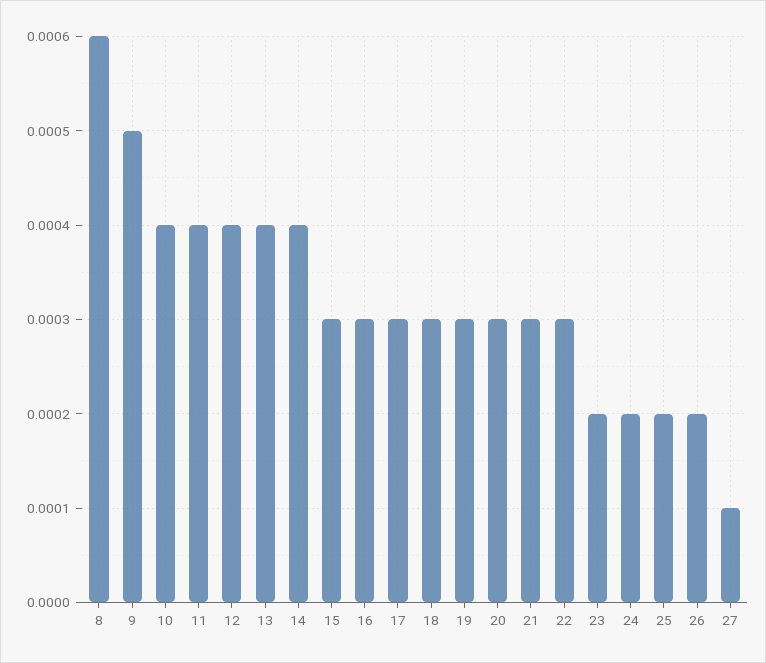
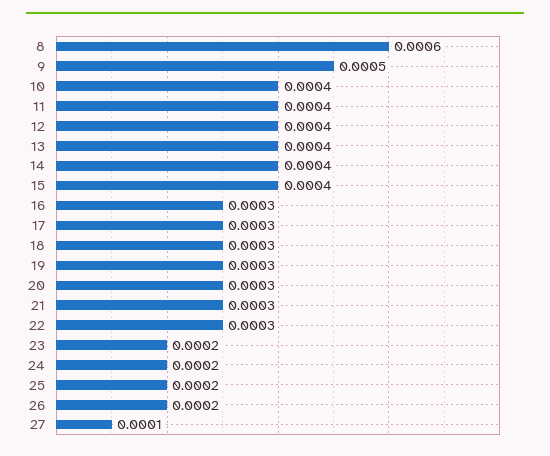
15: 0.0003 -> 0.0004

